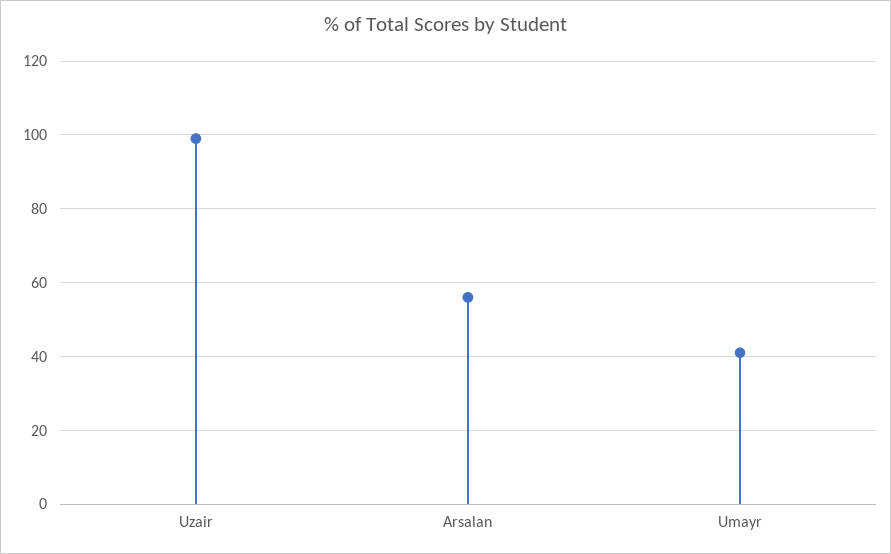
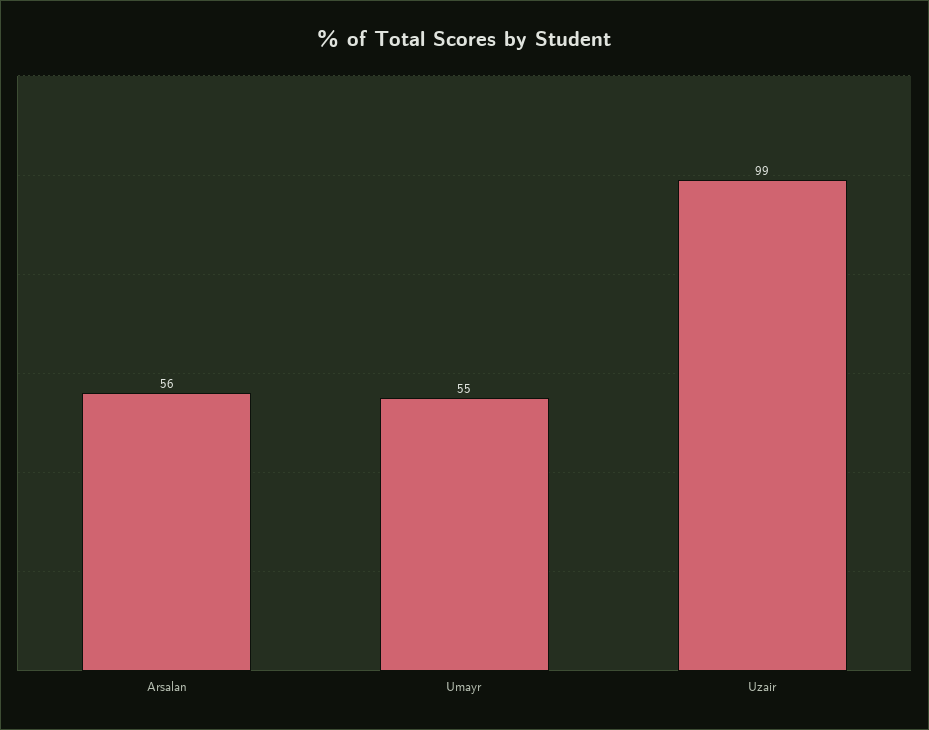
Umayr: 40 -> 55

